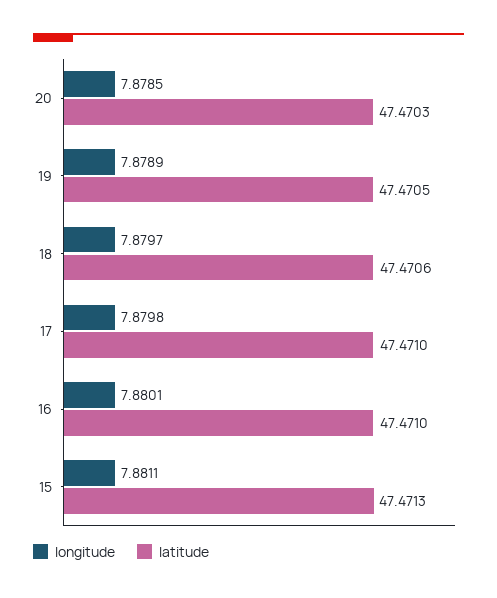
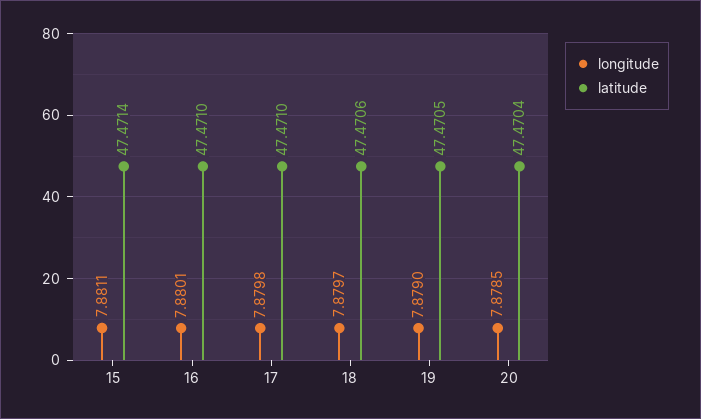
latitude, 20: 47.4703 -> 47.4704
longitude, 19: 7.8789 -> 7.879
latitude, 15: 47.4713 -> 47.4714

